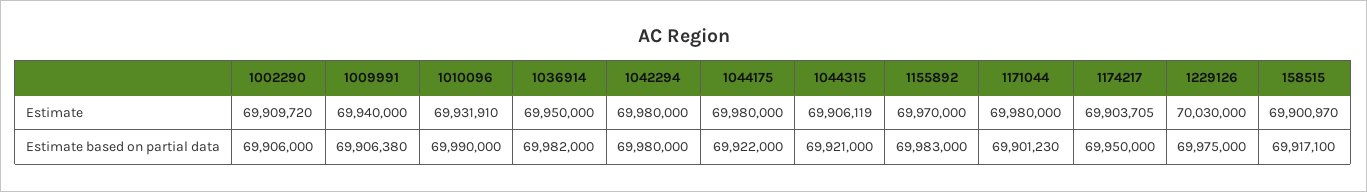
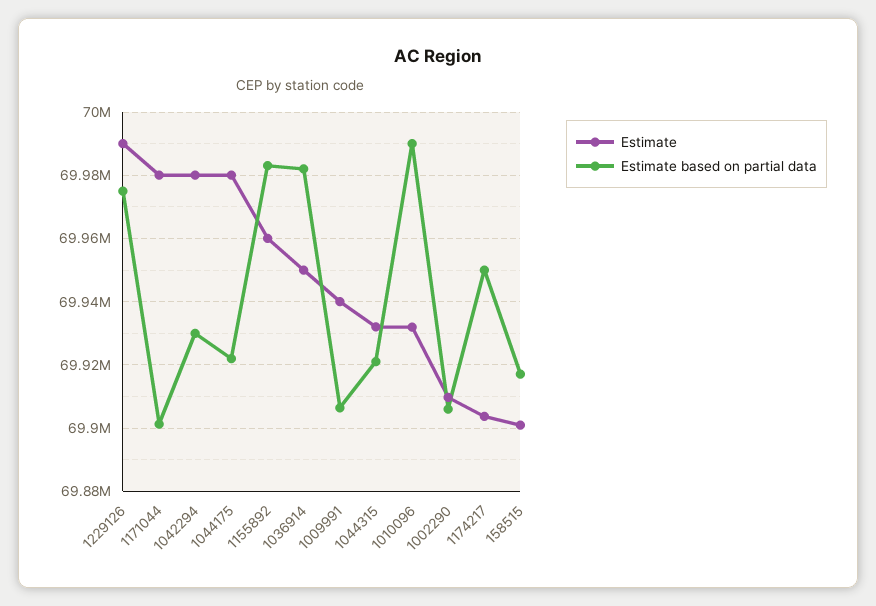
Estimate, 1044315: 69906119 -> 69932000
Estimate, 1155892: 69970000 -> 69960000
Estimate, 1229126: 70030000 -> 69990000
Estimate based on partial data, 1042294: 69980000 -> 69930000

